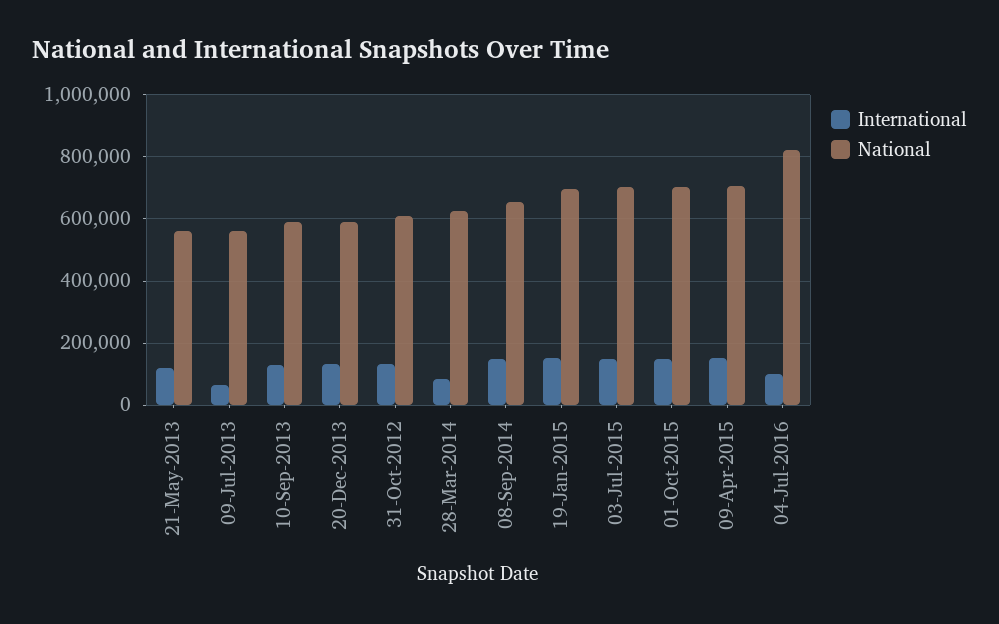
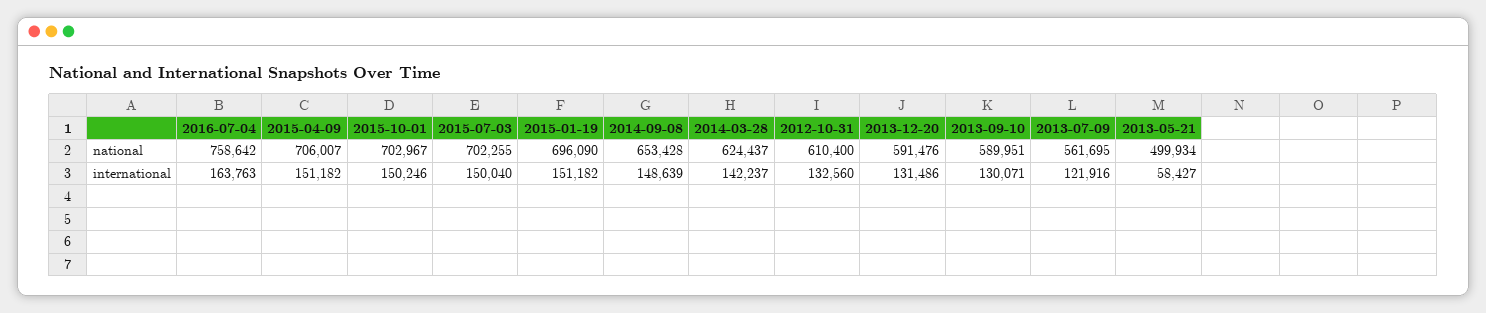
International, 21-May-2013: 120000 -> 58427
National, 21-May-2013: 560000 -> 499934
International, 09-Jul-2013: 60000 -> 121916
International, 28-Mar-2014: 80000 -> 142237
International, 04-Jul-2016: 100000 -> 163763
National, 04-Jul-2016: 820000 -> 758642

